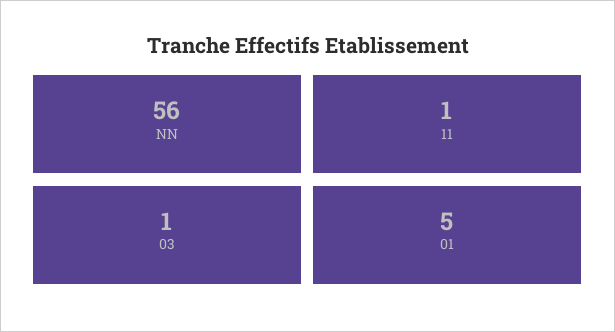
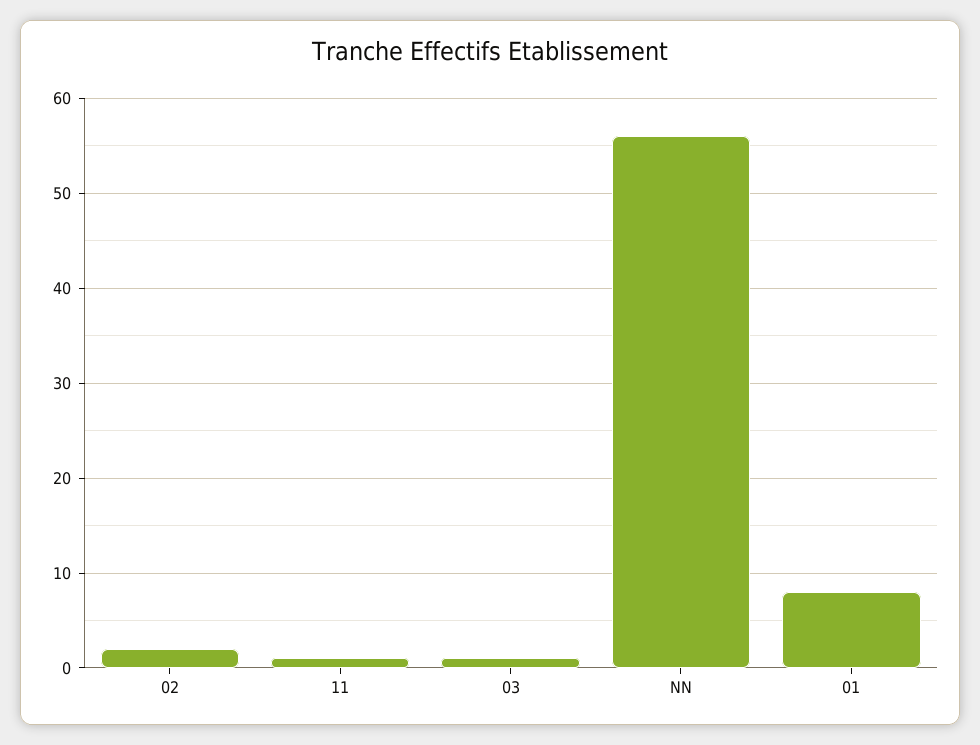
01: 5 -> 8
02: none -> 2

